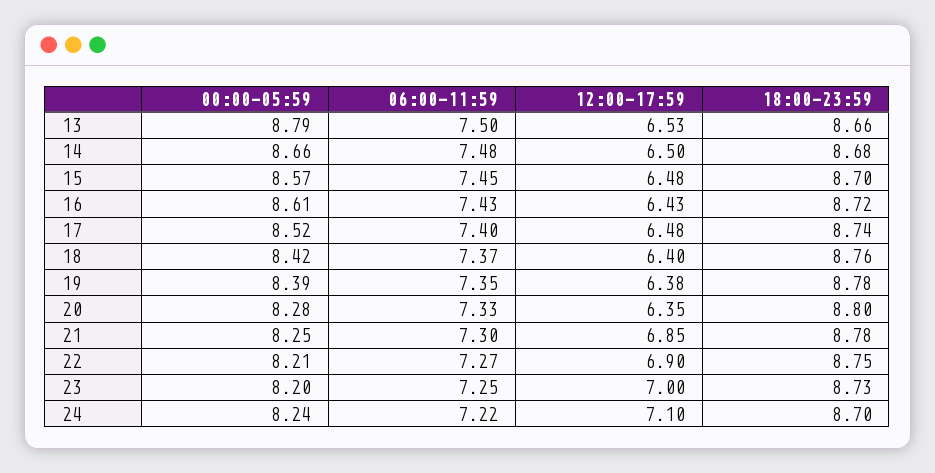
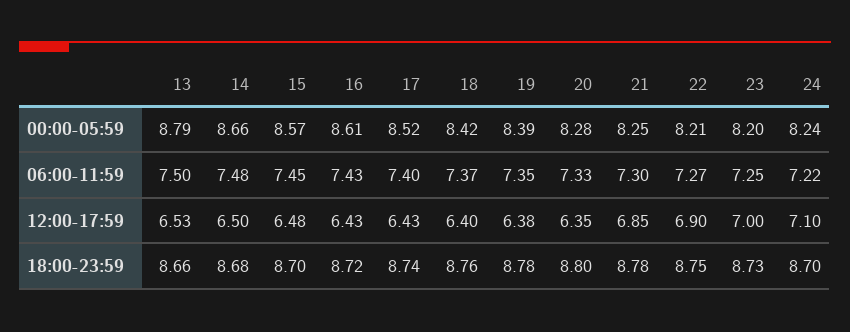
12:00-17:59, 17: 6.48 -> 6.43

